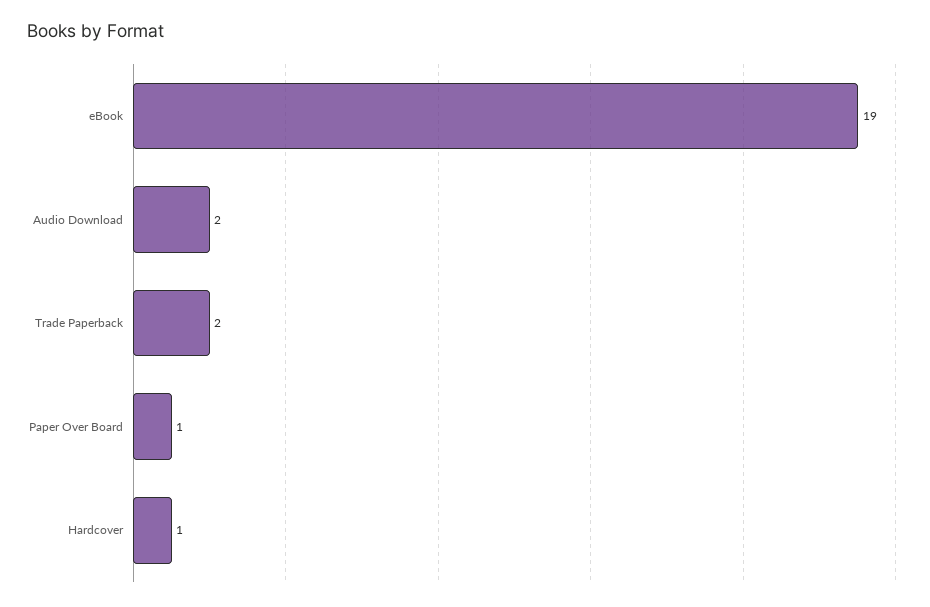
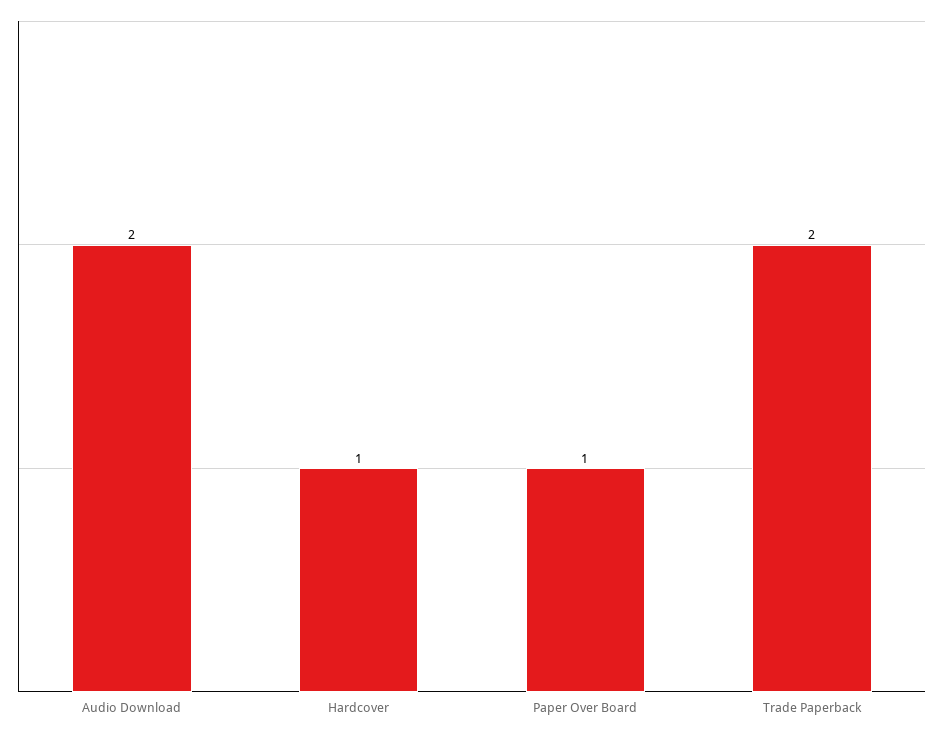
eBook: 19 -> none

